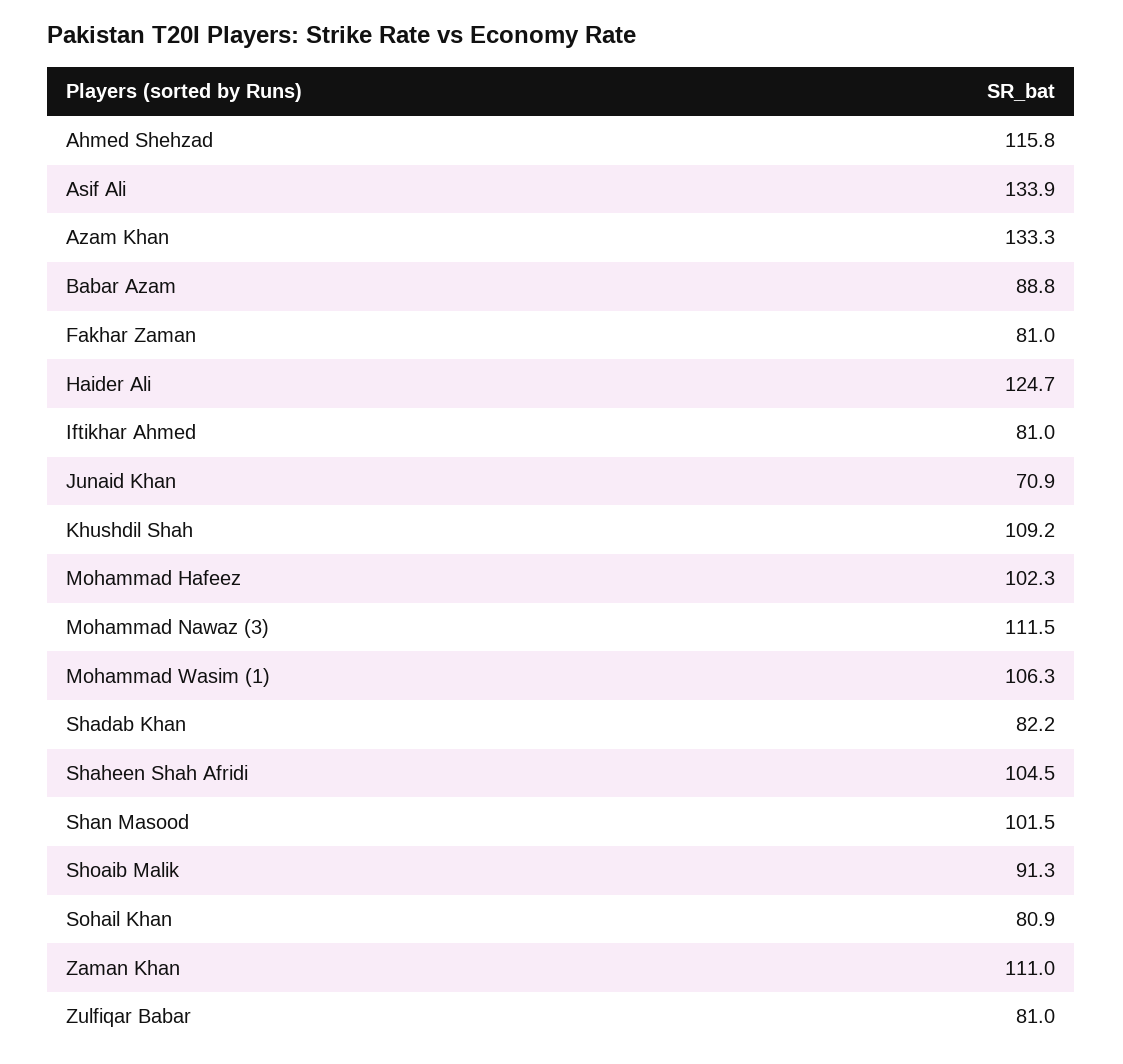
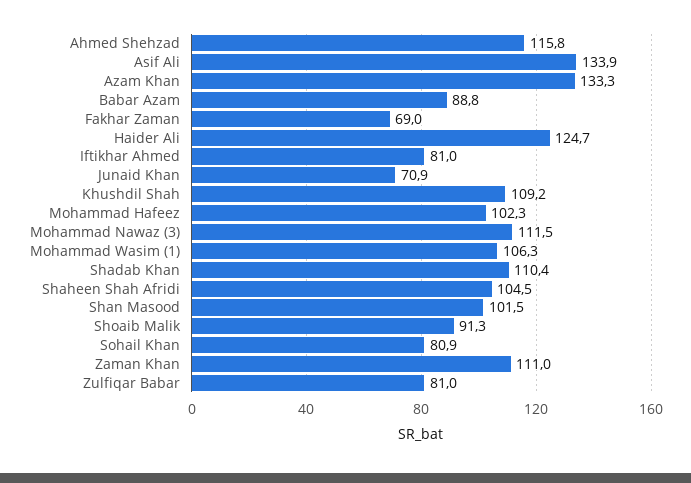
Fakhar Zaman: 81 -> 69
Shadab Khan: 82.2 -> 110.4

